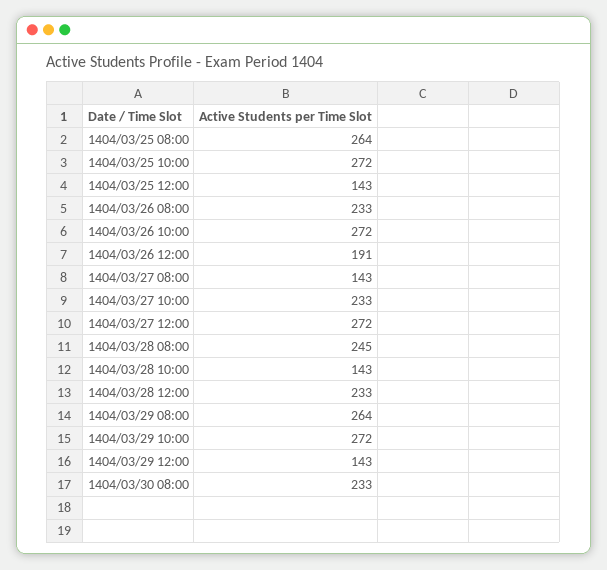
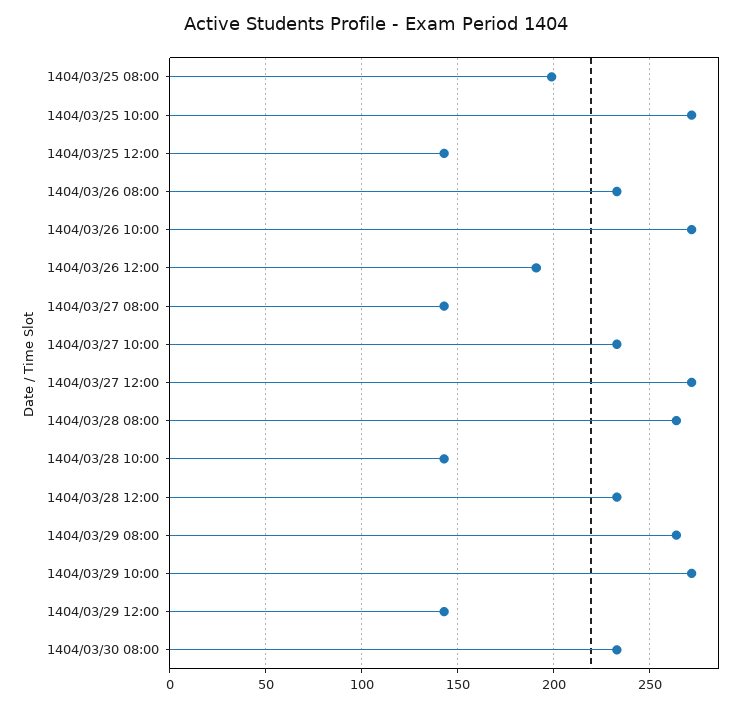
1404/03/25 08:00: 264 -> 200
1404/03/28 08:00: 245 -> 265

